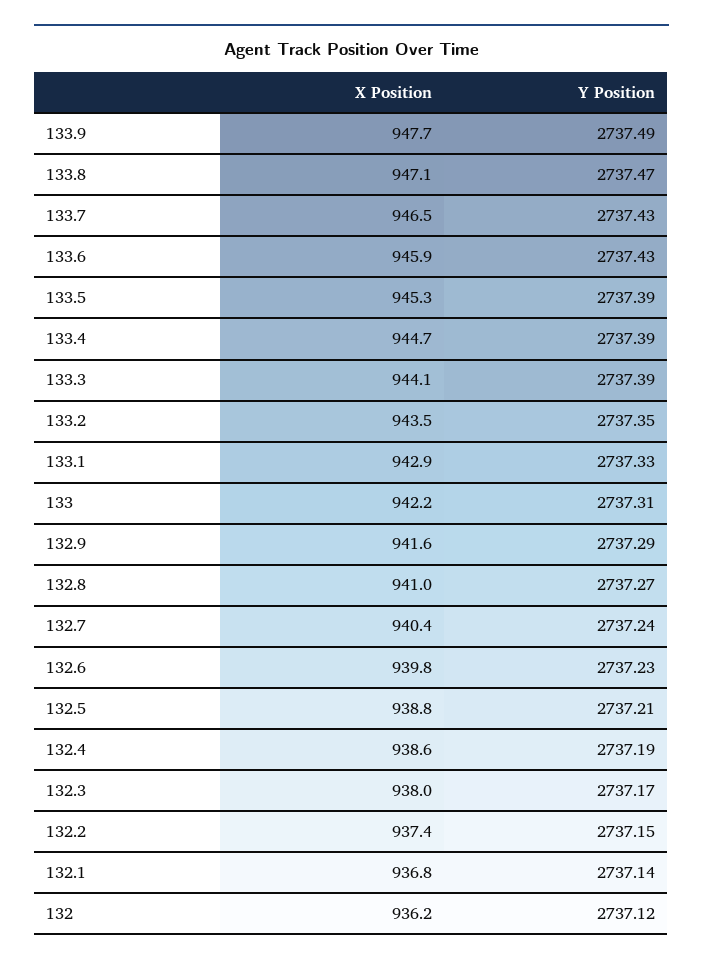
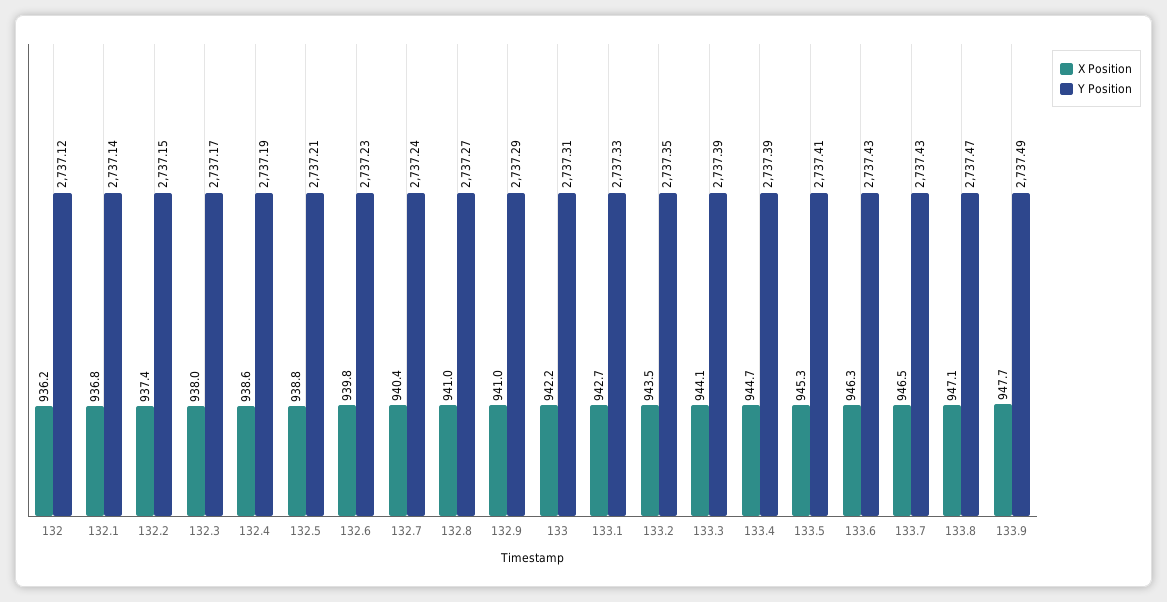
X Position, 133.6: 945.9 -> 946.3
Y Position, 133.5: 2737.39 -> 2737.41
X Position, 133.1: 942.9 -> 942.7
X Position, 132.9: 941.6 -> 941

